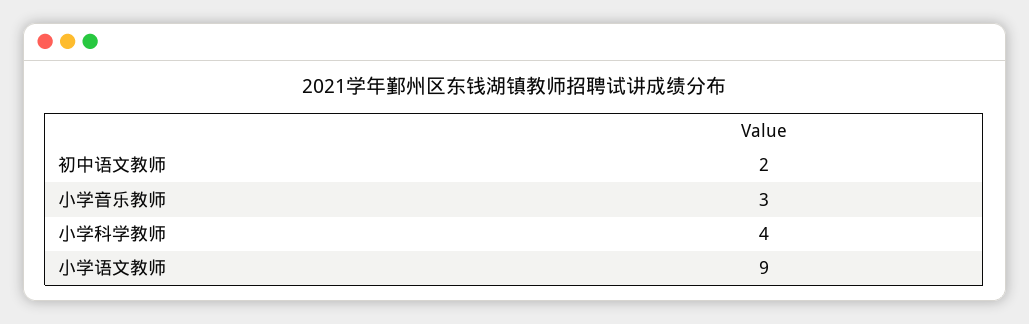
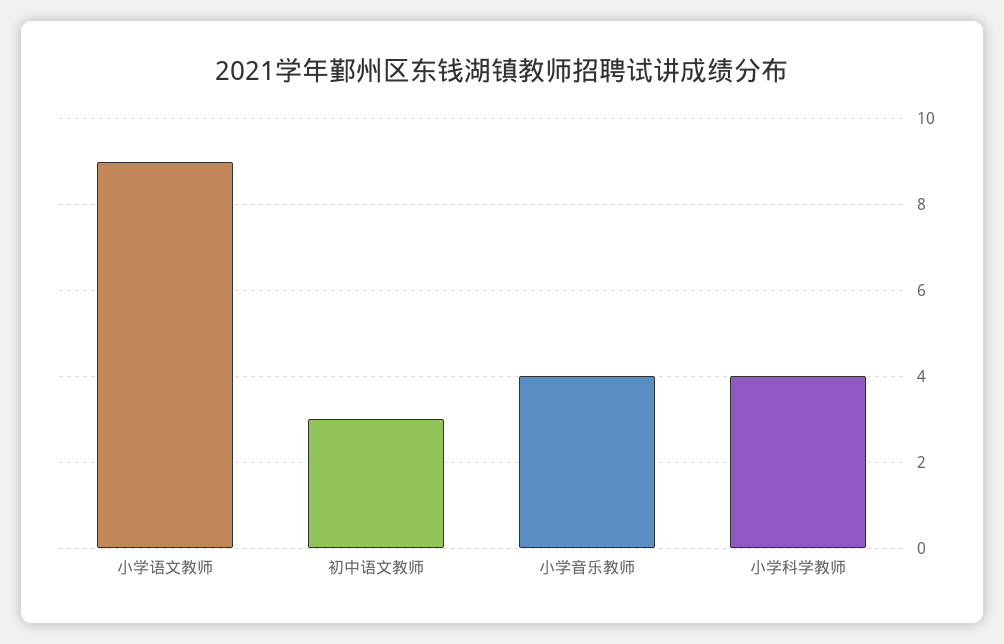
初中语文教师: 2 -> 3
小学音乐教师: 3 -> 4

